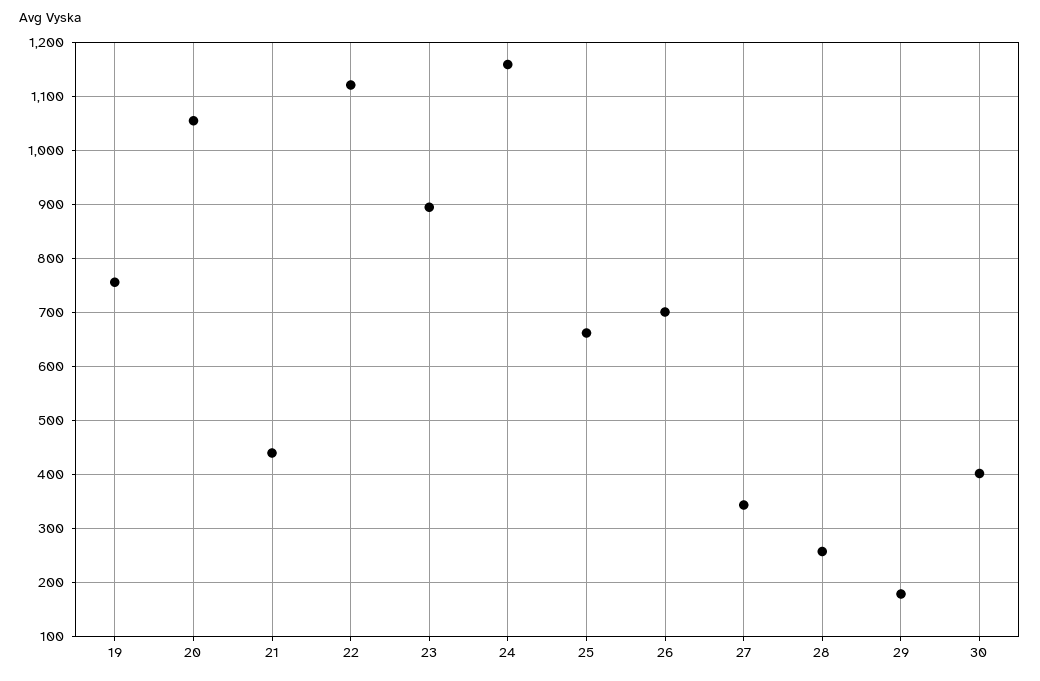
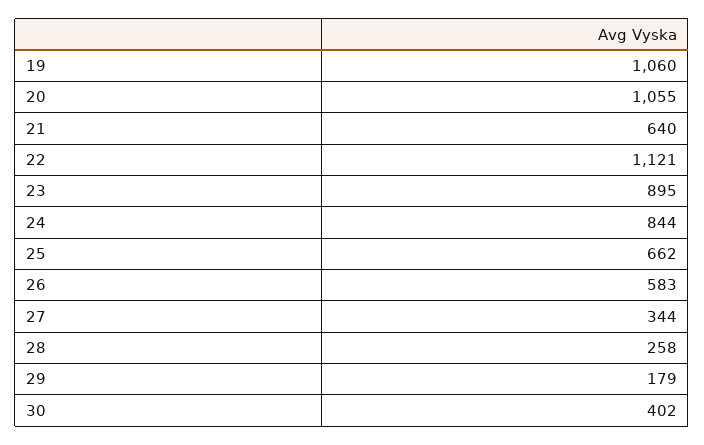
19: 760 -> 1060
21: 440 -> 640
24: 1160 -> 844
26: 700 -> 583

